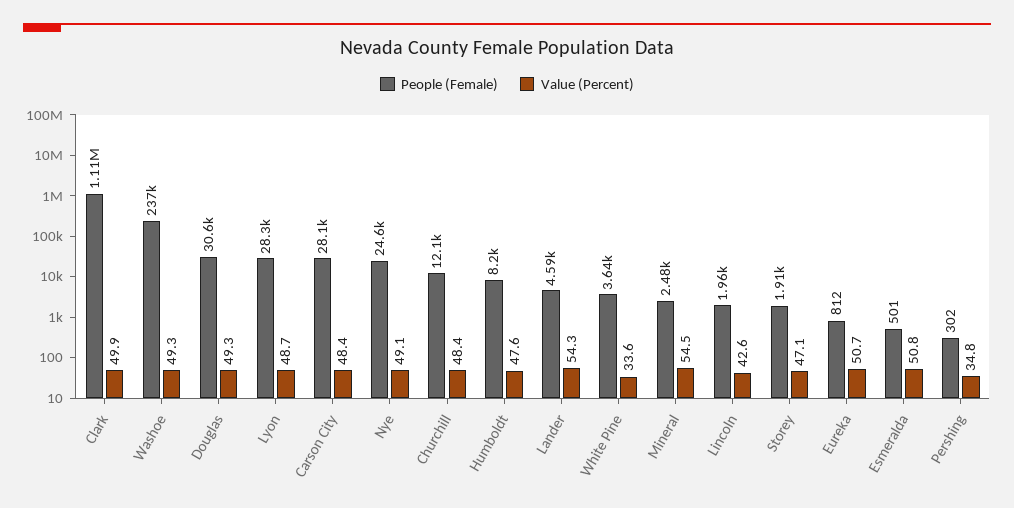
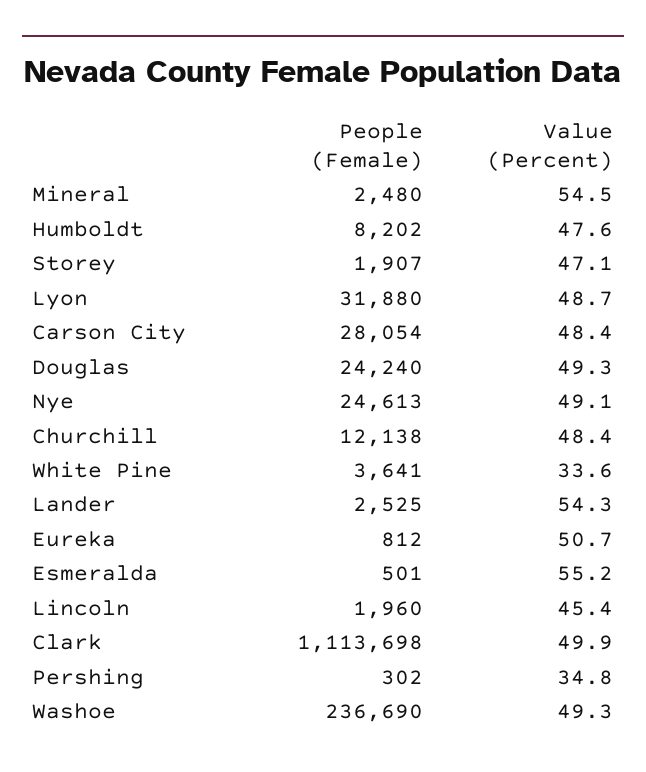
People (Female), Douglas: 30600 -> 24240
People (Female), Lyon: 28300 -> 31880
People (Female), Lander: 4590 -> 2525
Value (Percent), Lincoln: 42.6 -> 45.4
Value (Percent), Esmeralda: 50.8 -> 55.2

